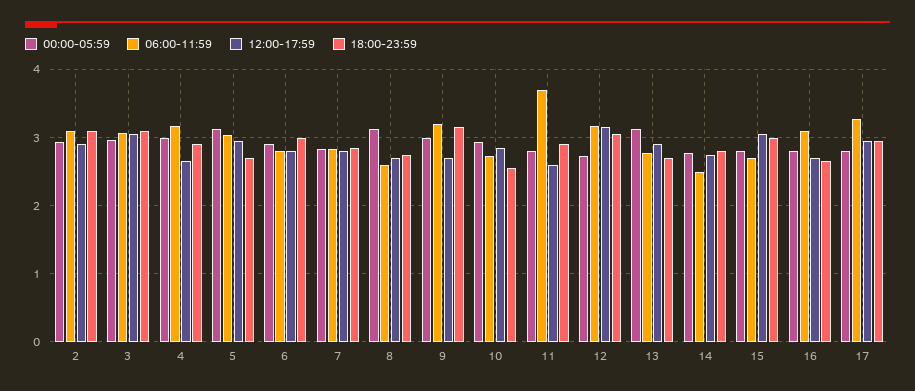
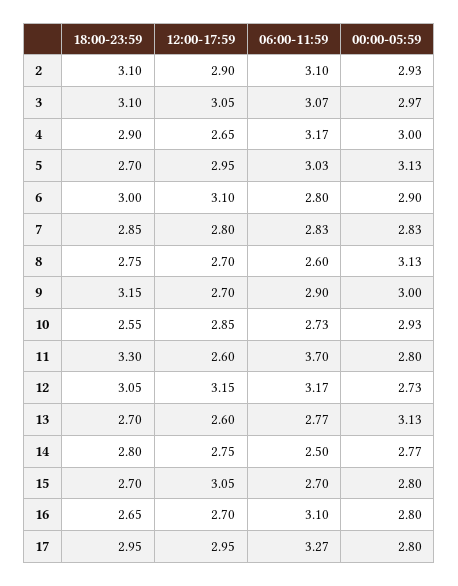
12:00-17:59, 6: 2.8 -> 3.1
06:00-11:59, 9: 3.2 -> 2.9
18:00-23:59, 11: 2.9 -> 3.3
12:00-17:59, 13: 2.9 -> 2.6
18:00-23:59, 15: 3 -> 2.7

